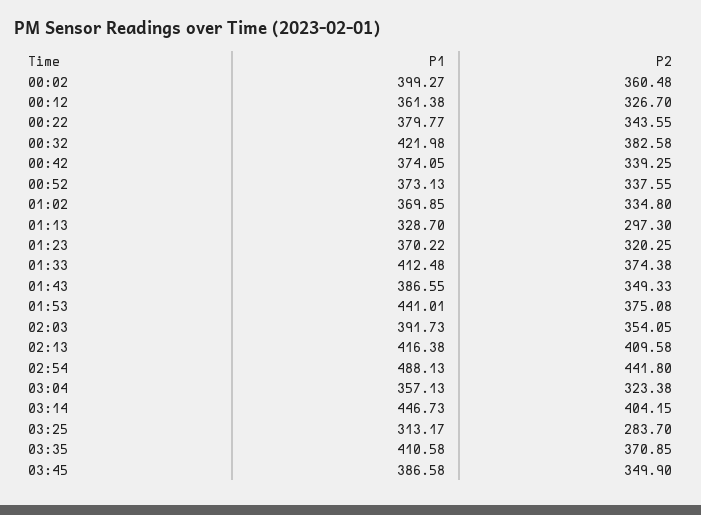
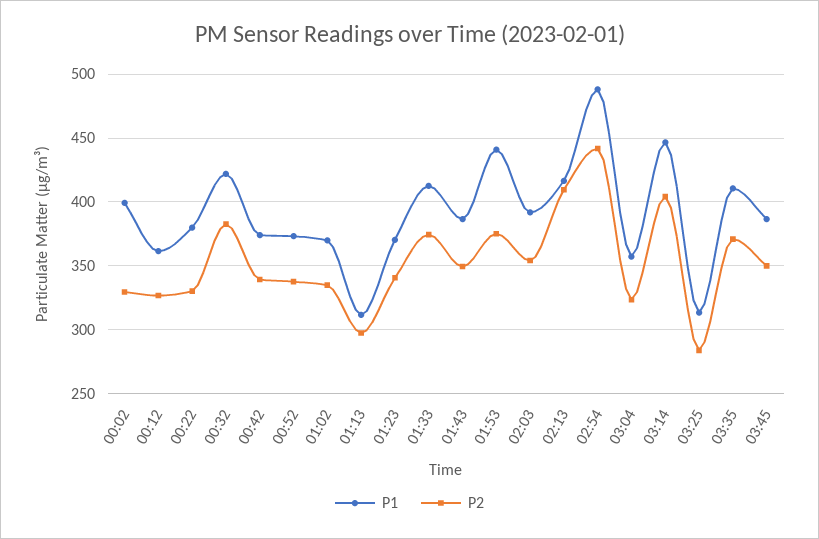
P2, 00:02: 360.48 -> 330
P2, 00:22: 343.55 -> 330
P1, 01:13: 328.7 -> 310
P2, 01:23: 320.25 -> 340

